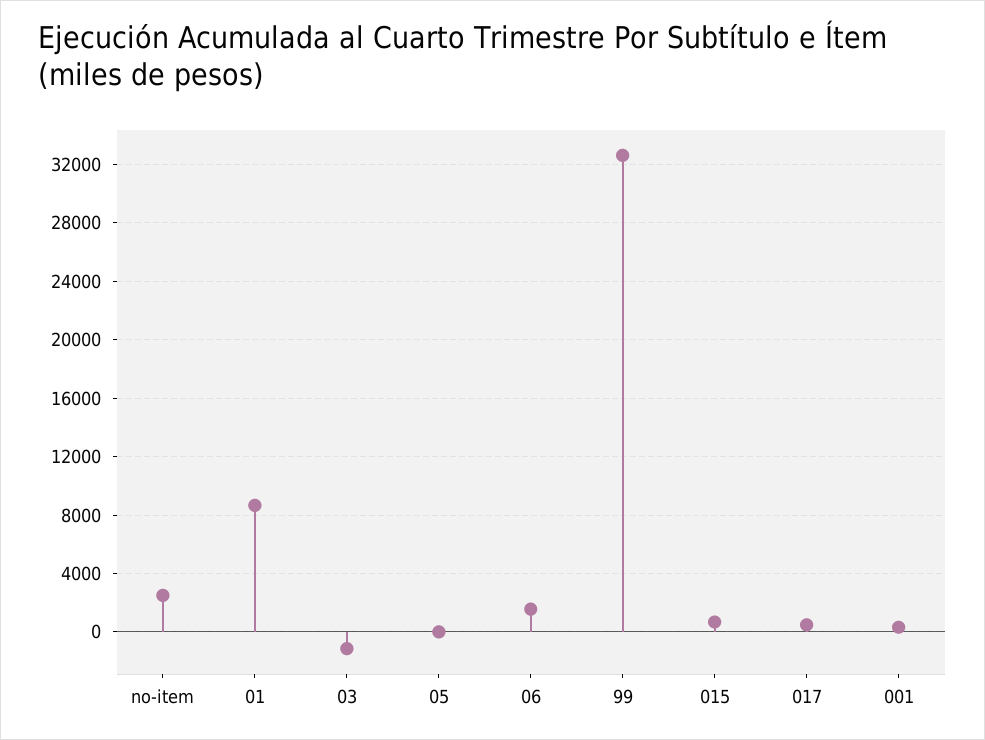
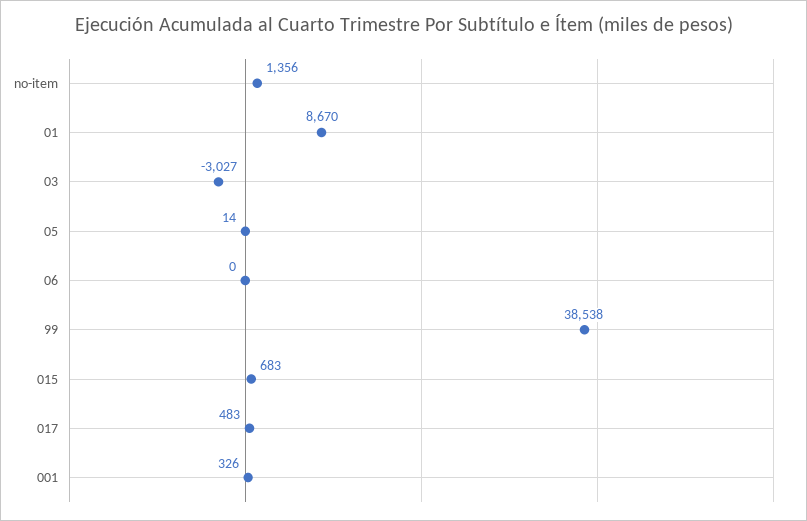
no-item: 2500 -> 1356
03: -1000 -> -3027
06: 1500 -> 0
99: 32500 -> 38538

